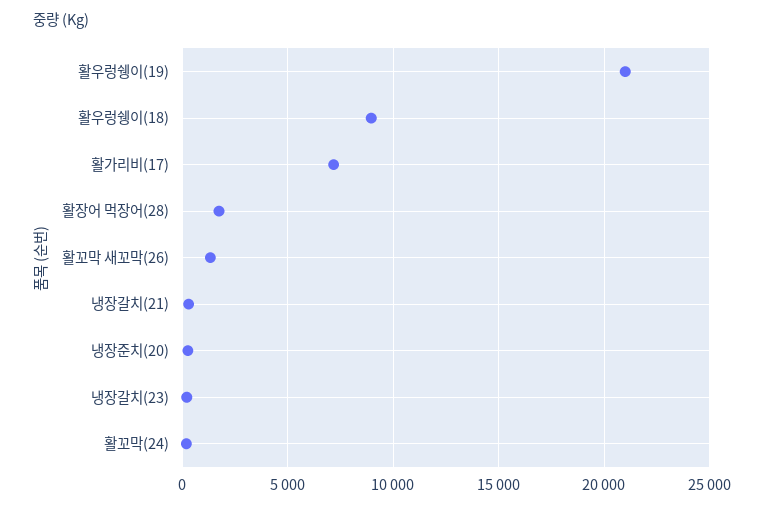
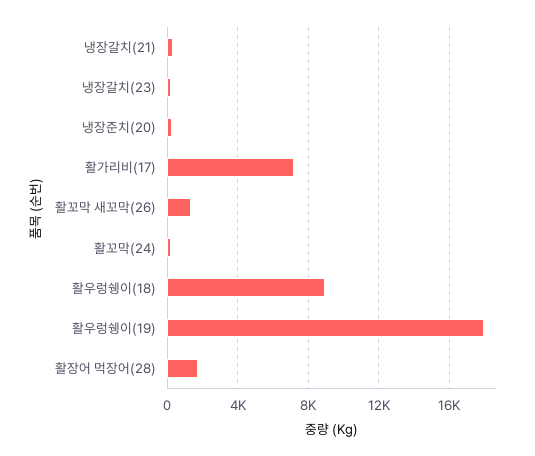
활우렁쉥이(19): 21000 -> 18000

